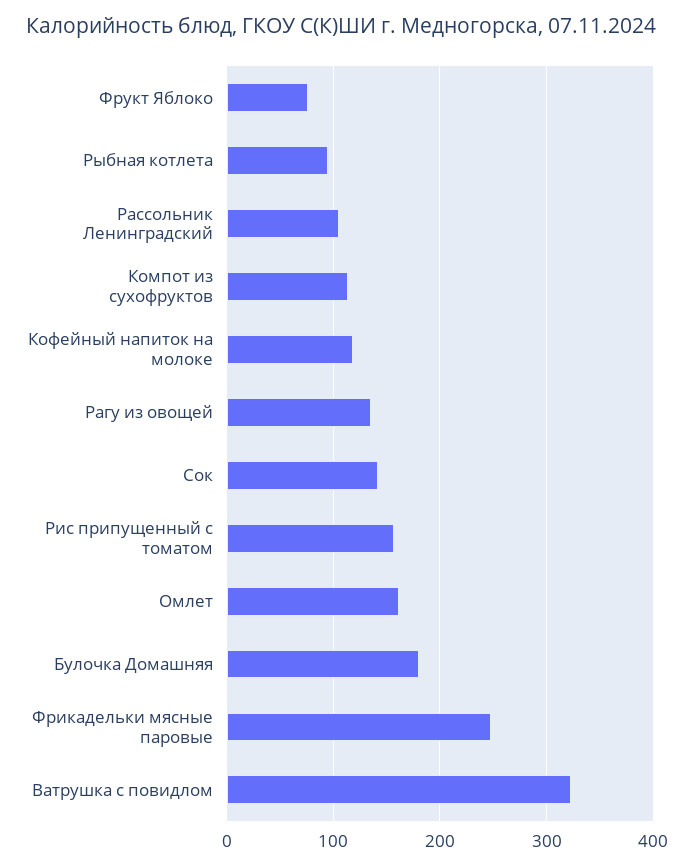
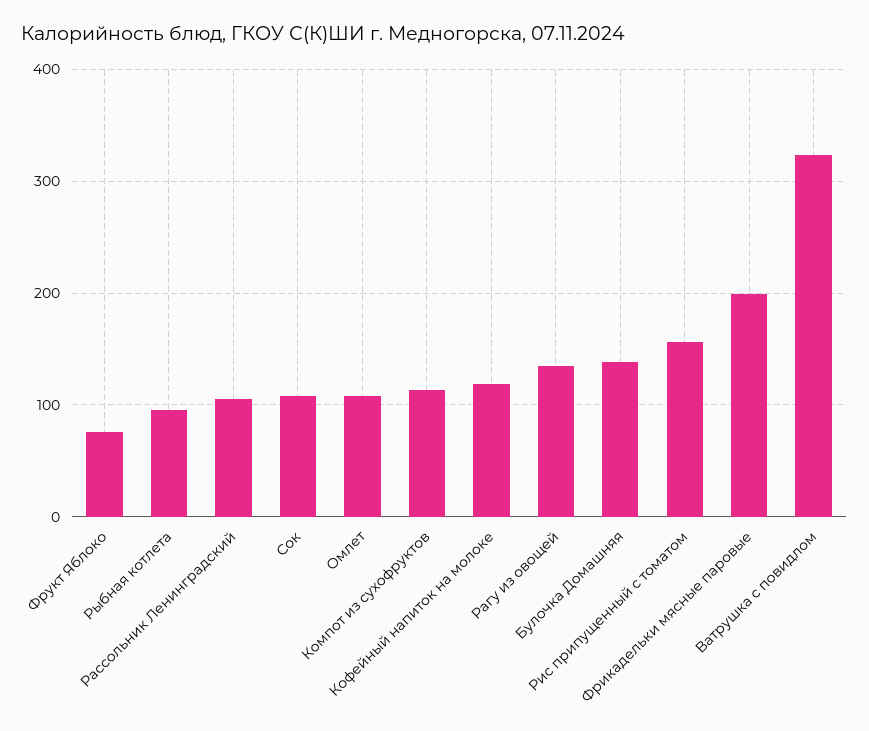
Сок: 140 -> 110
Омлет: 160 -> 110
Булочка Домашняя: 180 -> 140
Фрикадельки мясные паровые: 250 -> 200

